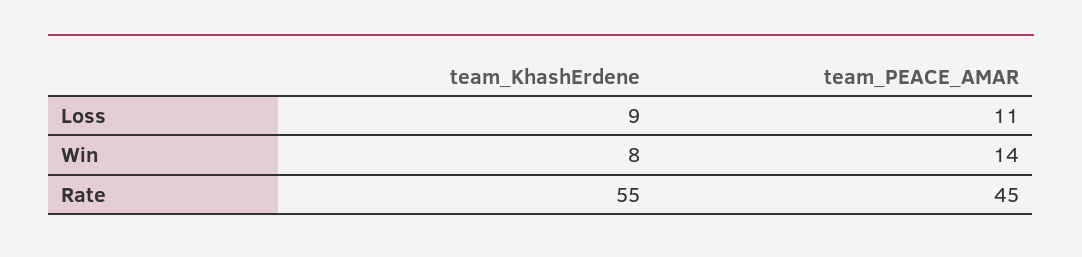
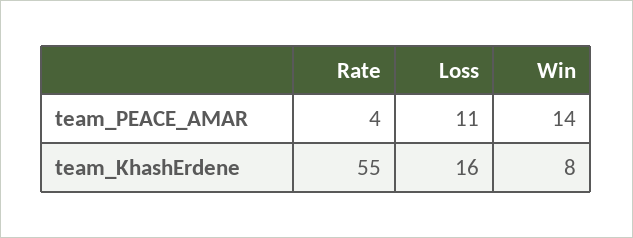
team_KhashErdene, Loss: 9 -> 16
team_PEACE_AMAR, Rate: 45 -> 4

